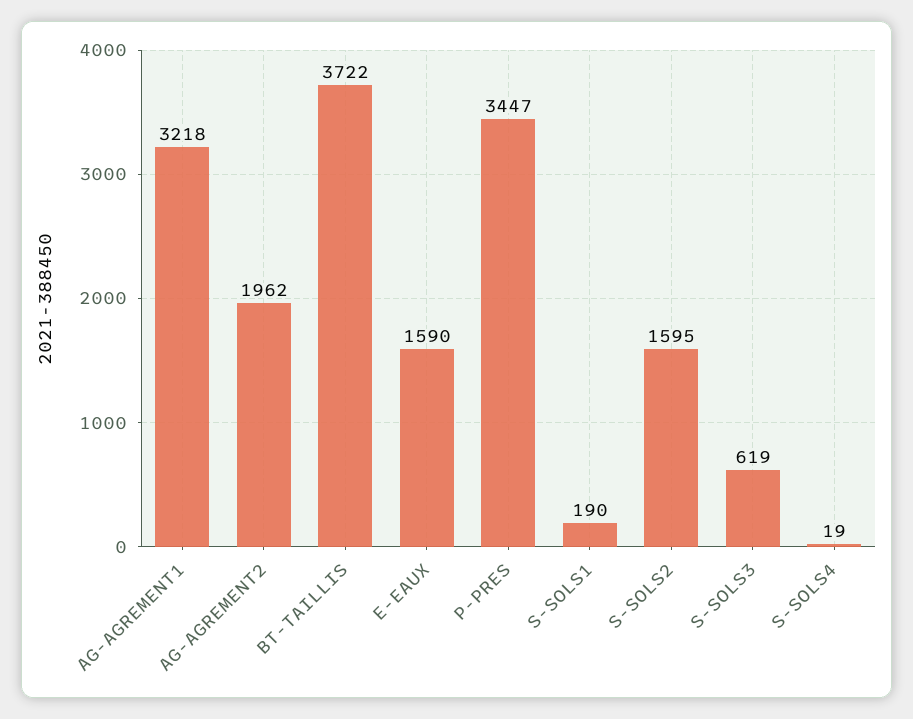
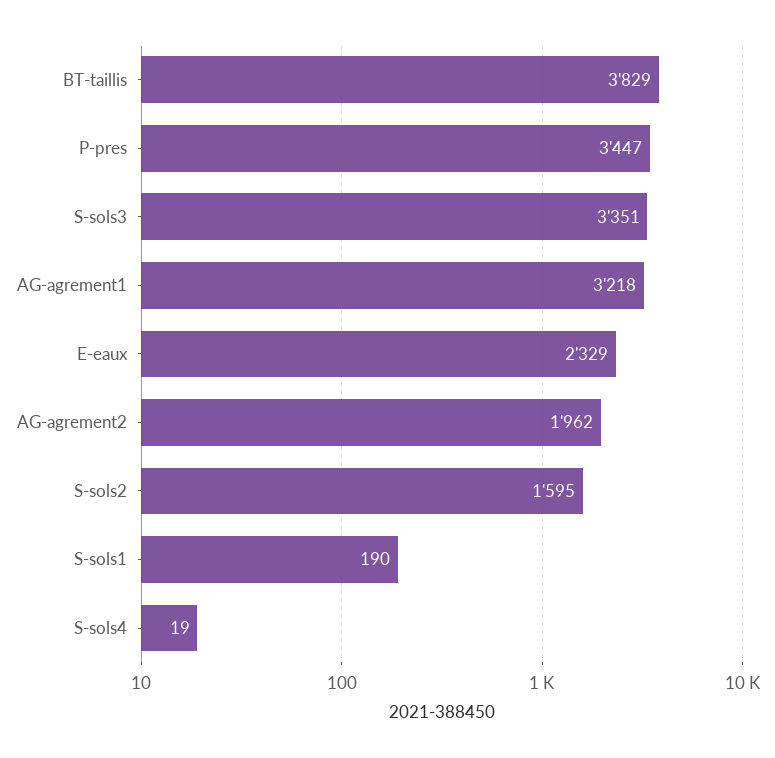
BT-TAILLIS: 3722 -> 3829
E-EAUX: 1590 -> 2329
S-SOLS3: 619 -> 3351

